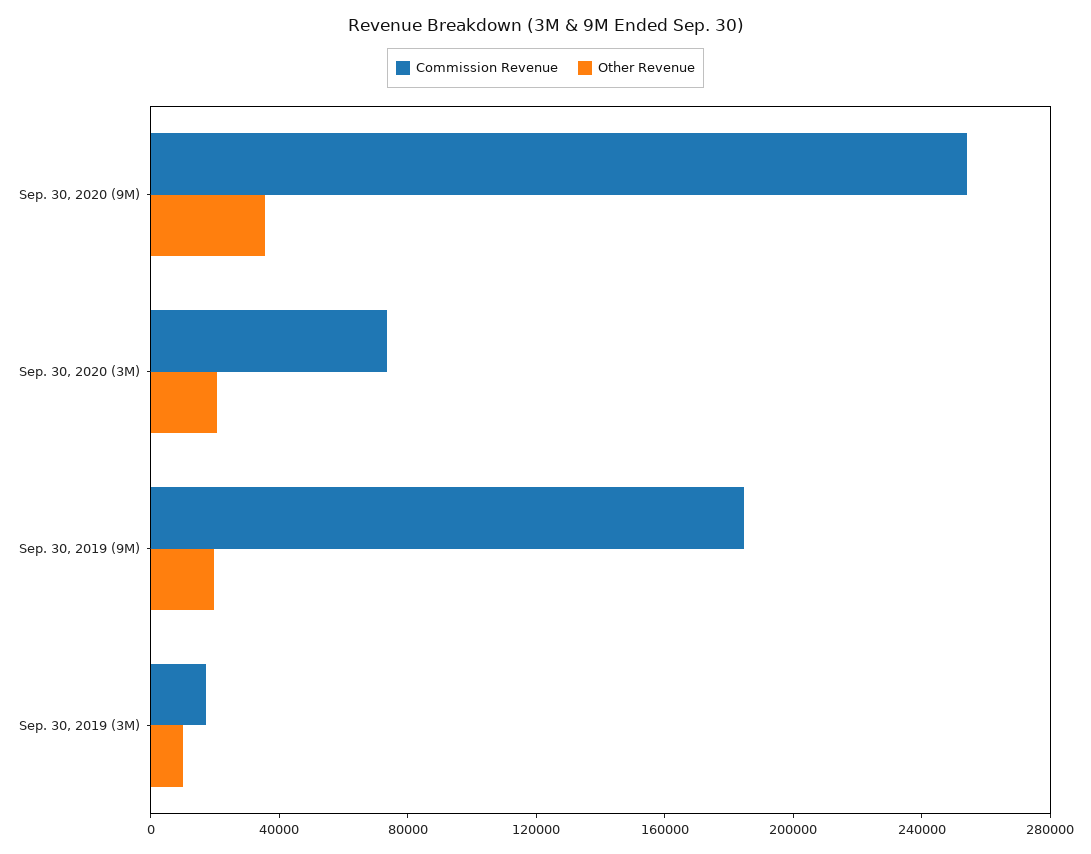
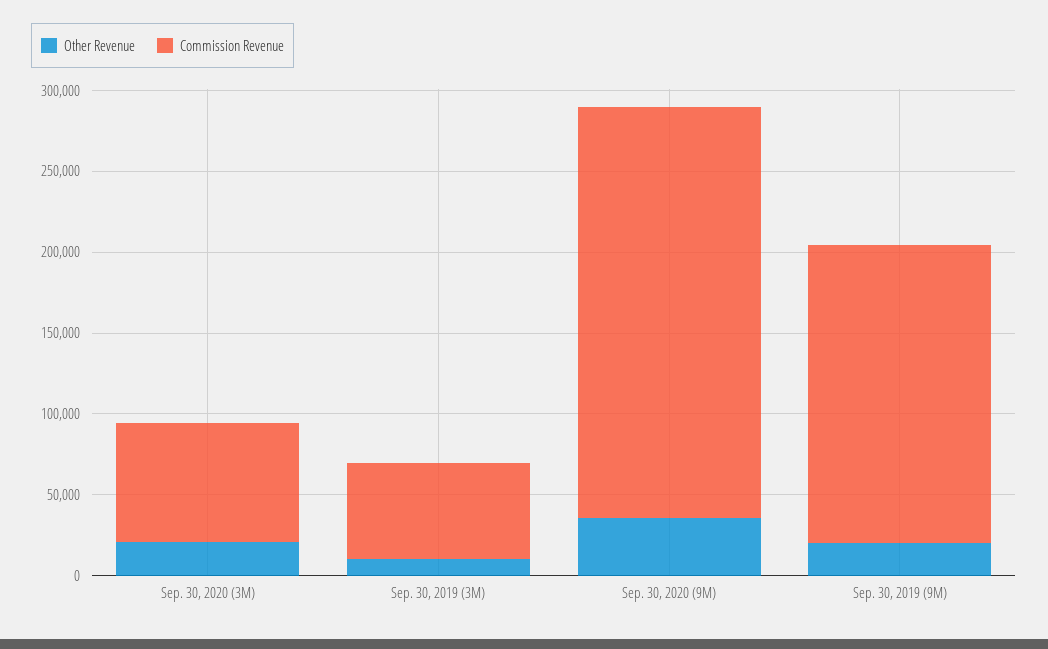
Commission Revenue, Sep. 30, 2019 (3M): 20000 -> 60000

